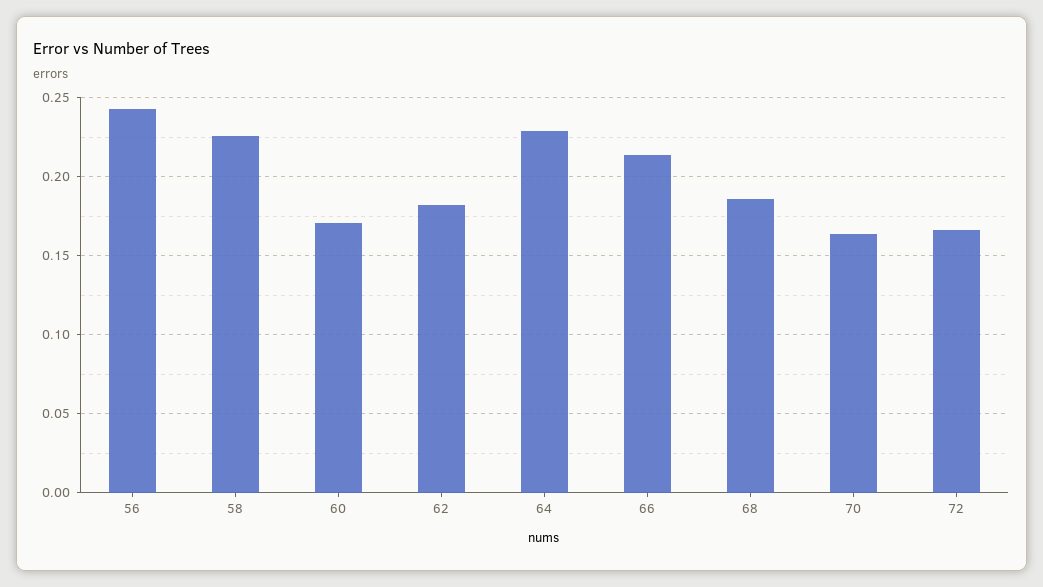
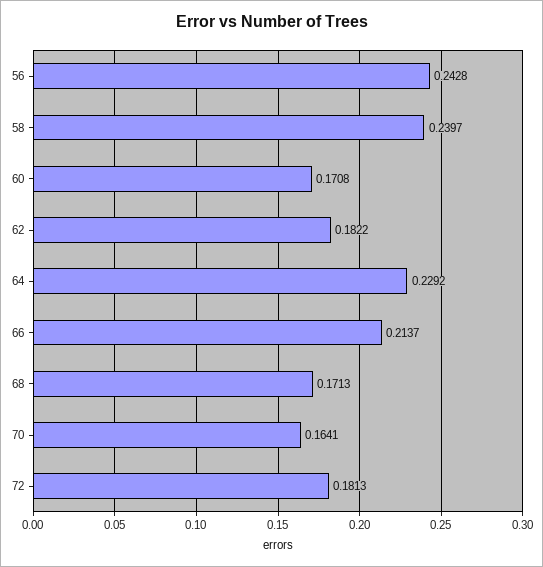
58: 0.225 -> 0.2397
68: 0.185 -> 0.1713
72: 0.165 -> 0.1813

